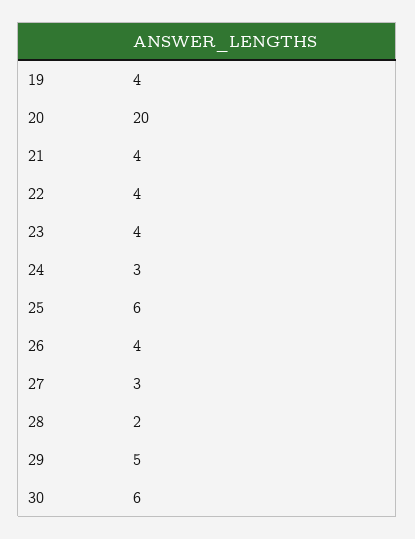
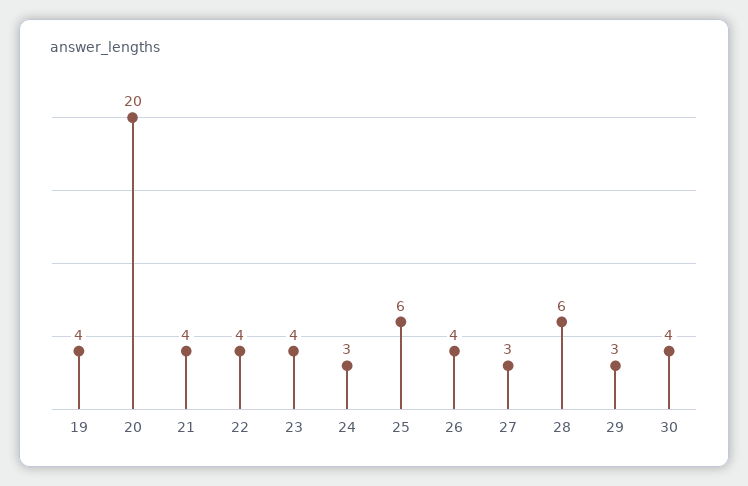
28: 2 -> 6
29: 5 -> 3
30: 6 -> 4

